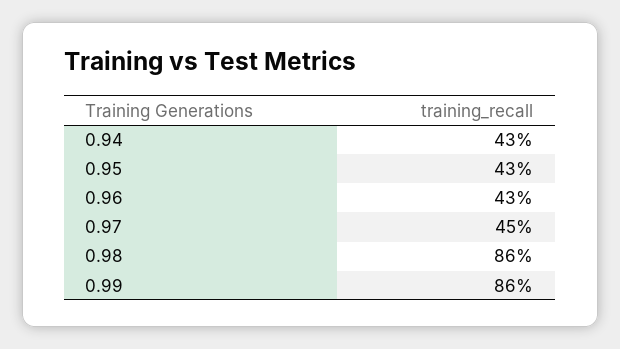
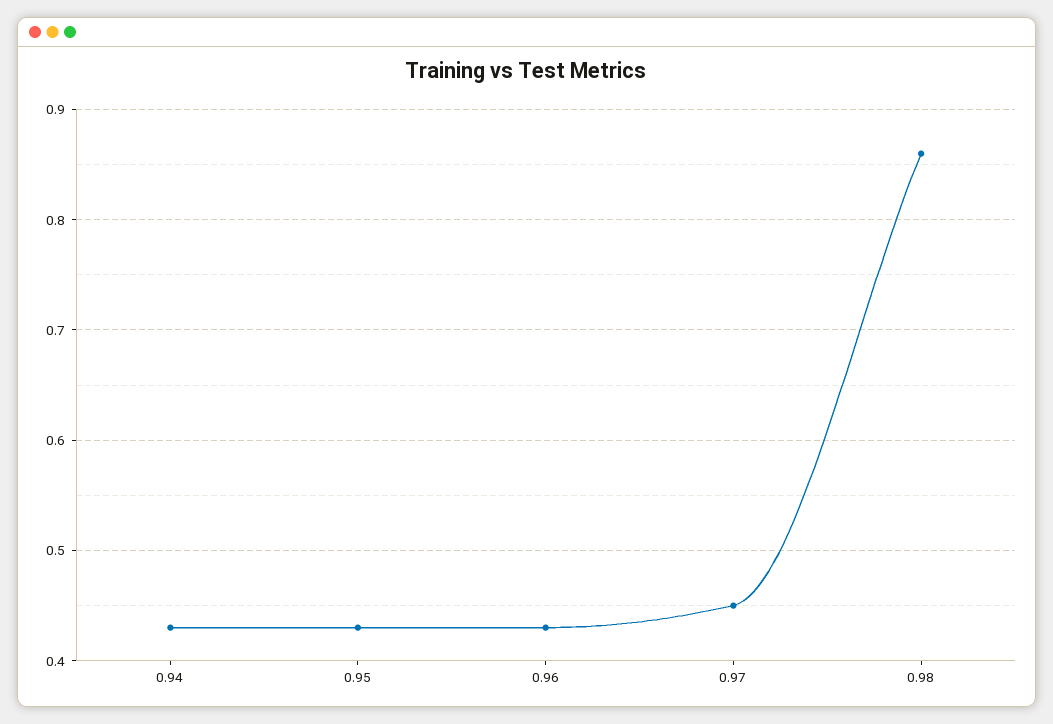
0.99: 0.86 -> none

